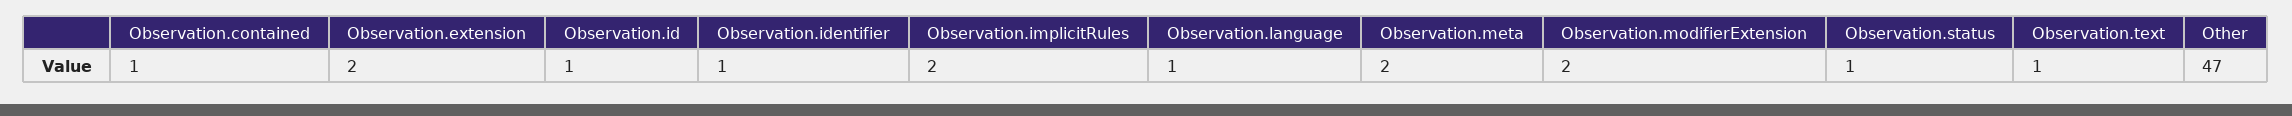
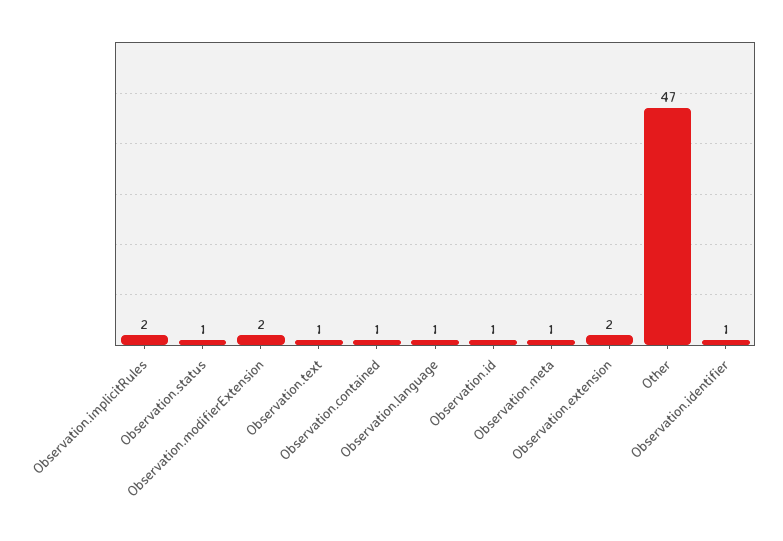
Observation.meta: 2 -> 1

